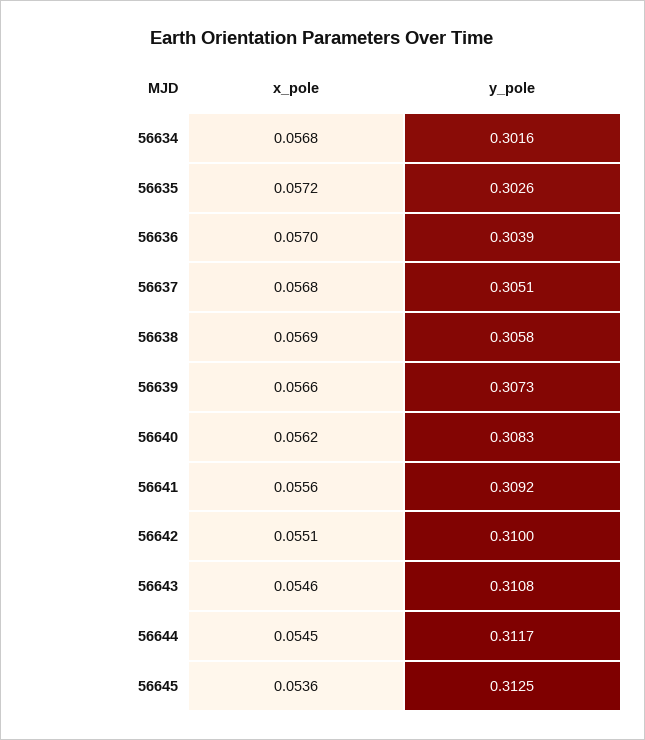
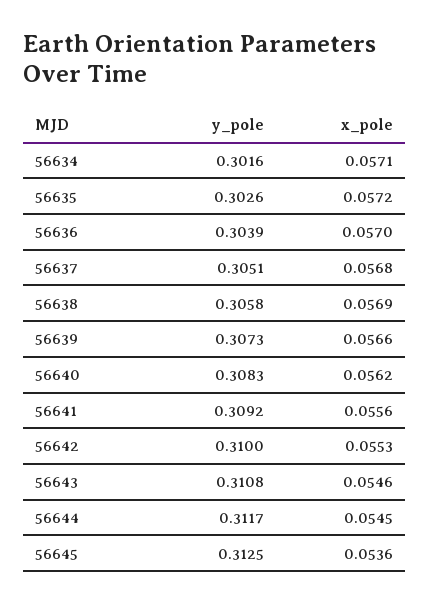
x_pole, 56634: 0.0568 -> 0.0571
x_pole, 56642: 0.0551 -> 0.0553

